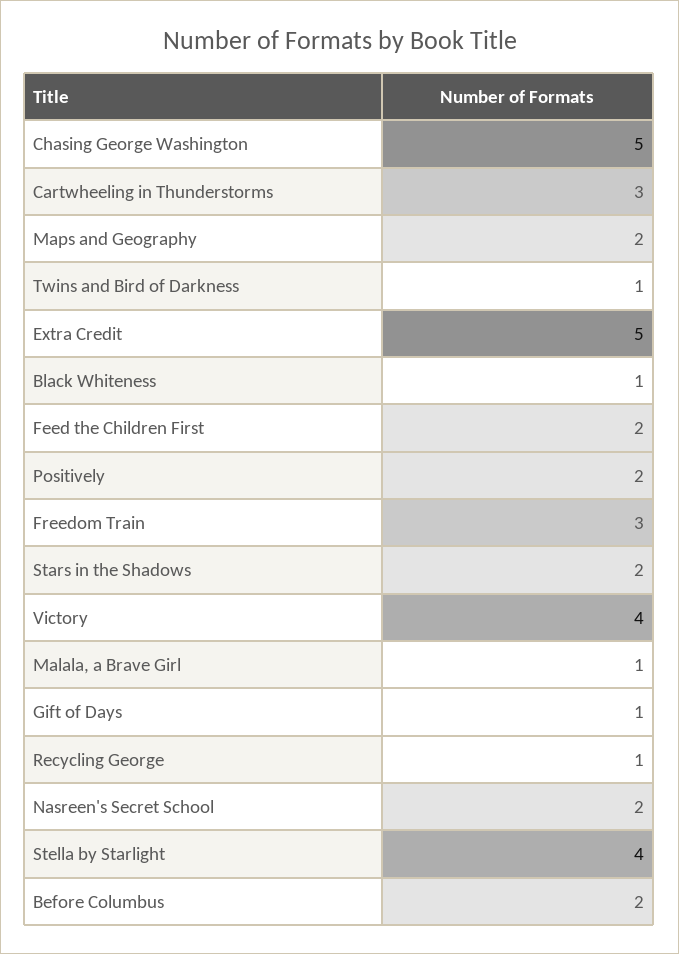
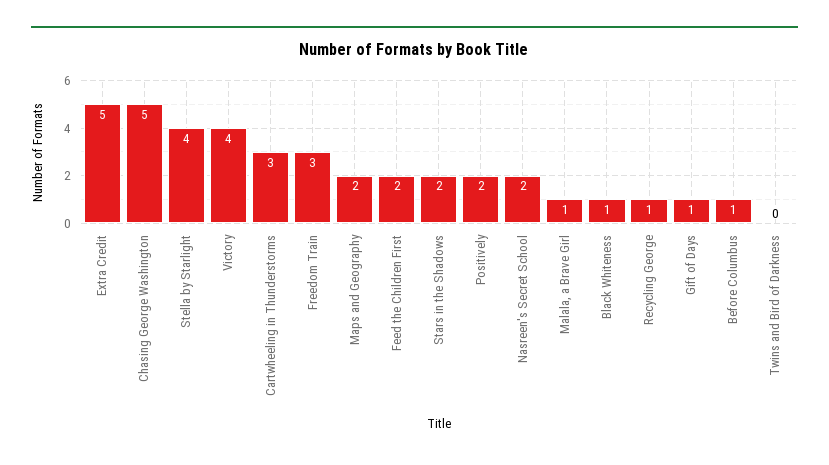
Twins and Bird of Darkness: 1 -> 0
Before Columbus: 2 -> 1

